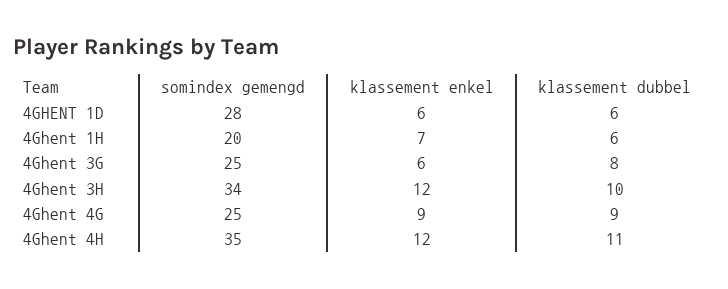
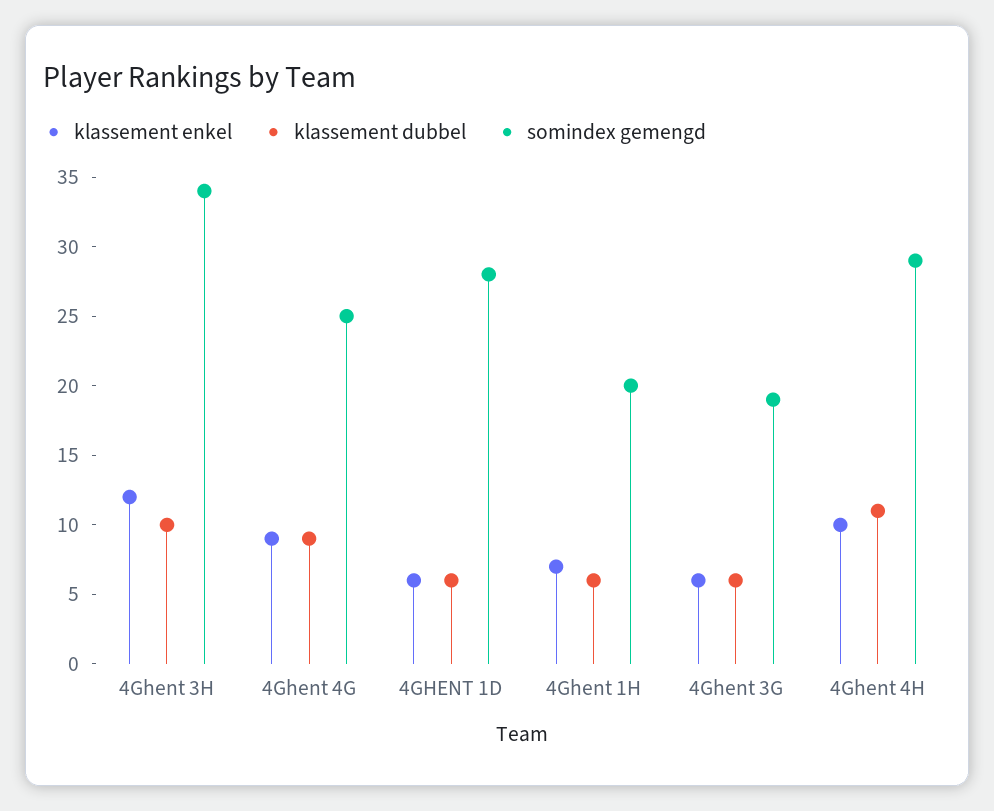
somindex gemengd, 4Ghent 3G: 25 -> 19
klassement dubbel, 4Ghent 3G: 8 -> 6
somindex gemengd, 4Ghent 4H: 35 -> 29
klassement enkel, 4Ghent 4H: 12 -> 10

